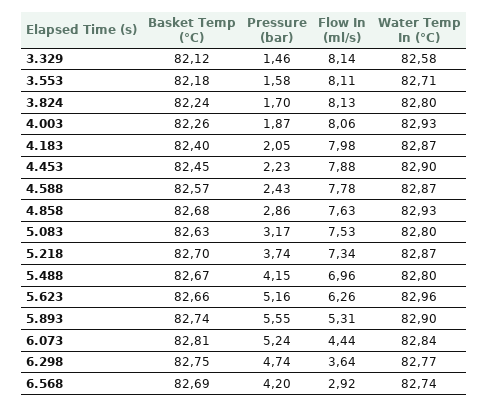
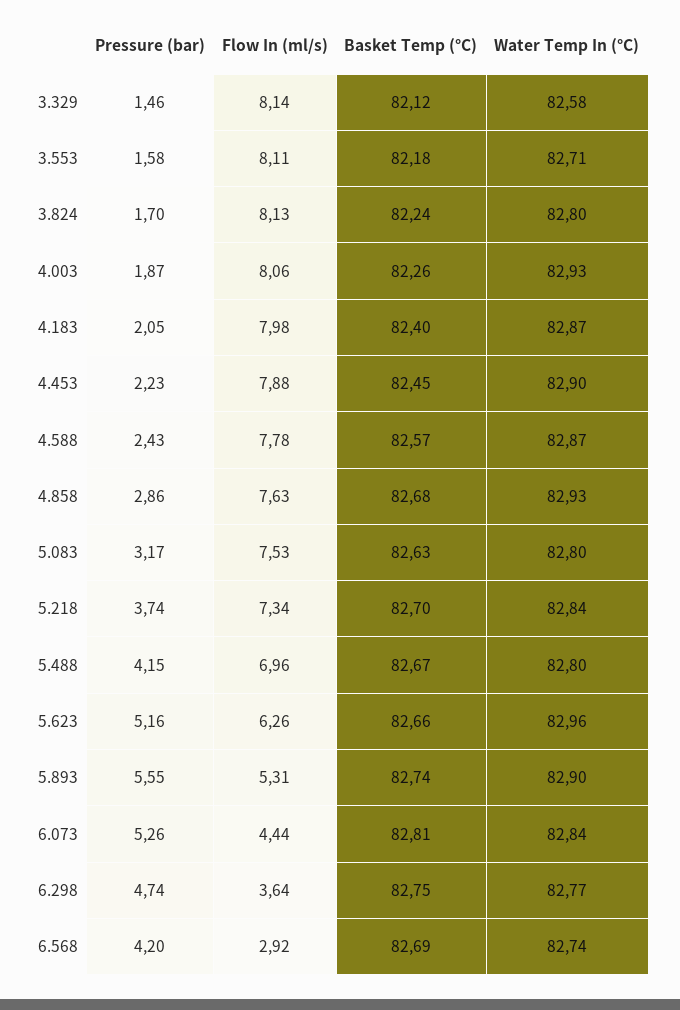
Water Temp In (°C), 5.218: 82.87 -> 82.84
Pressure (bar), 6.073: 5.24 -> 5.26

